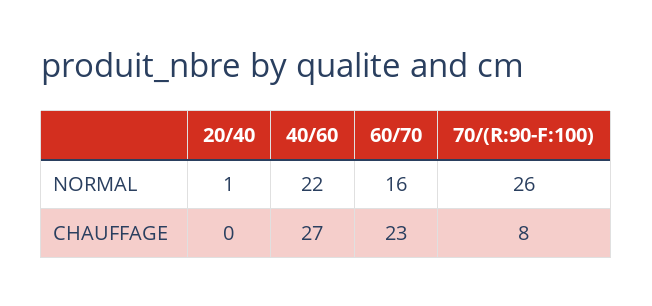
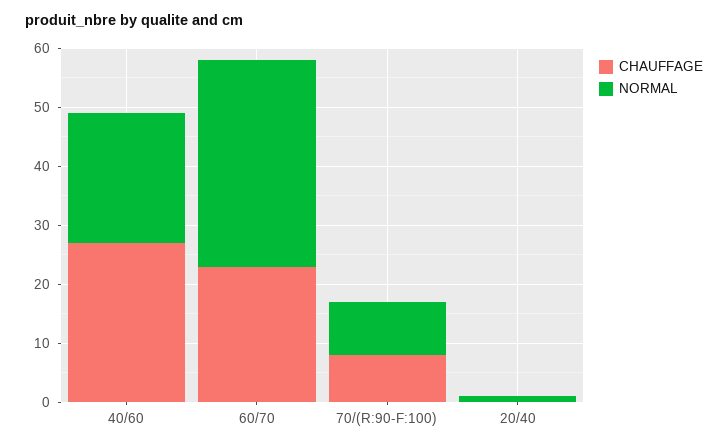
NORMAL, 60/70: 16 -> 35
NORMAL, 70/(R:90-F:100): 26 -> 10

